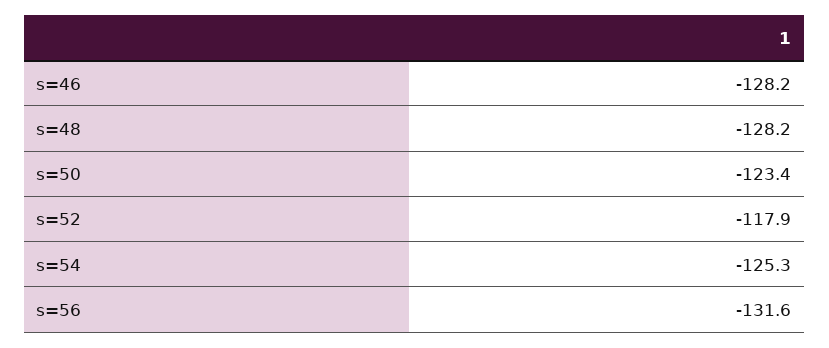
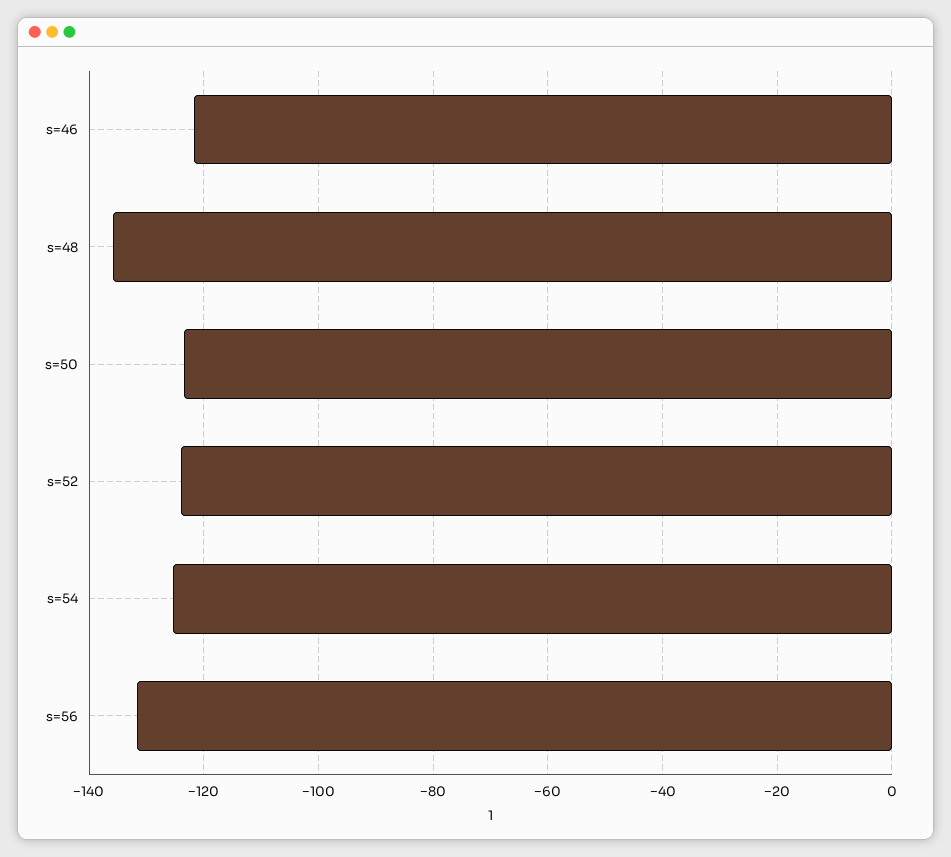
s=46: -128.2 -> -122
s=48: -128.2 -> -136
s=52: -117.9 -> -124

